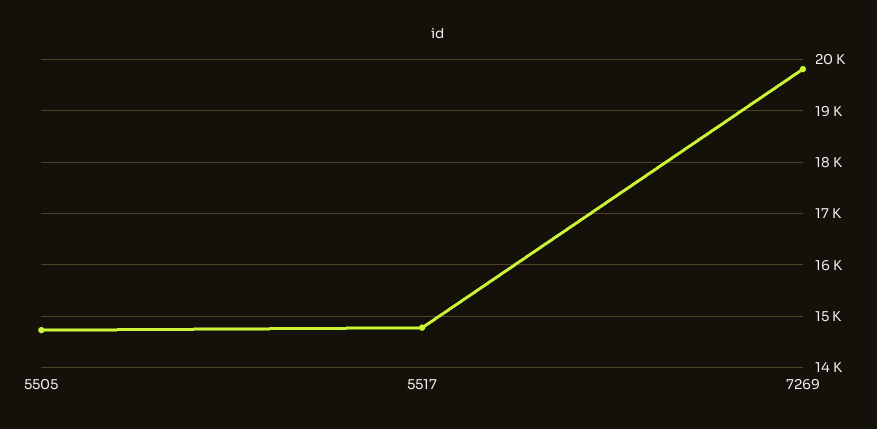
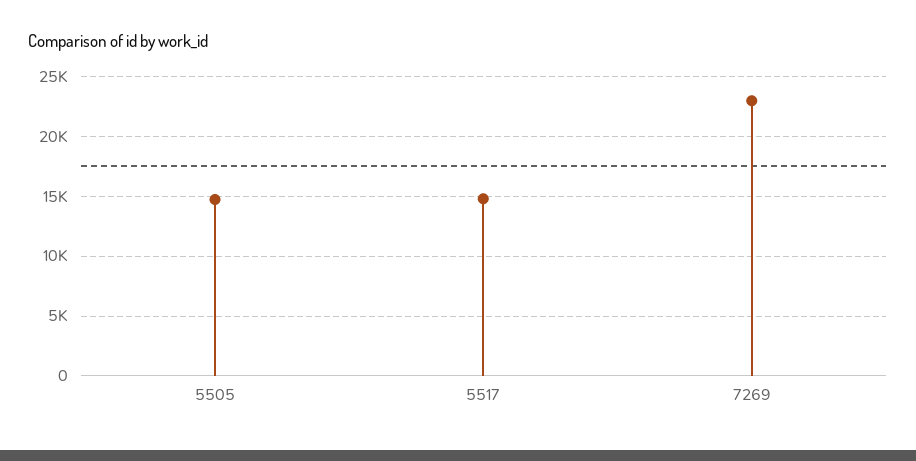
7269: 19800 -> 23000

